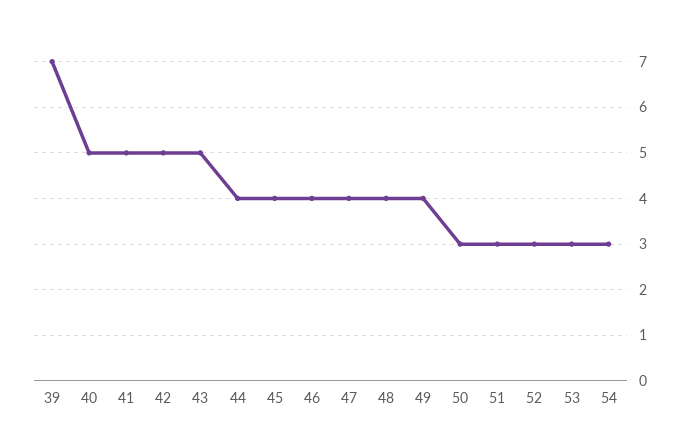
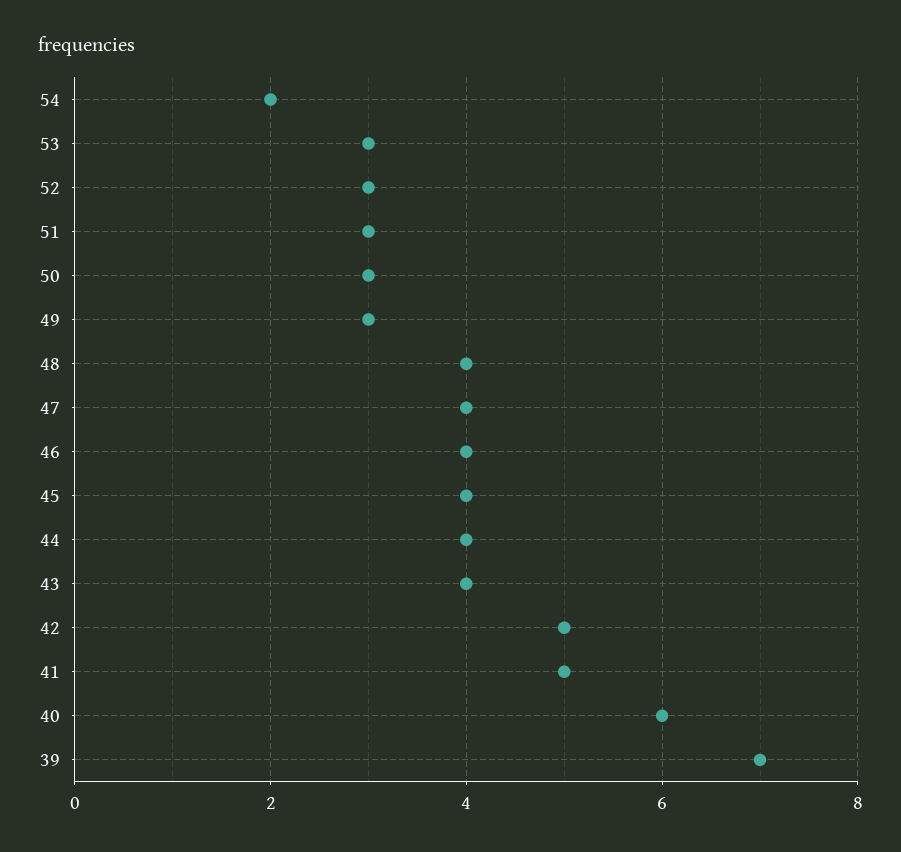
40: 5 -> 6
43: 5 -> 4
49: 4 -> 3
54: 3 -> 2

